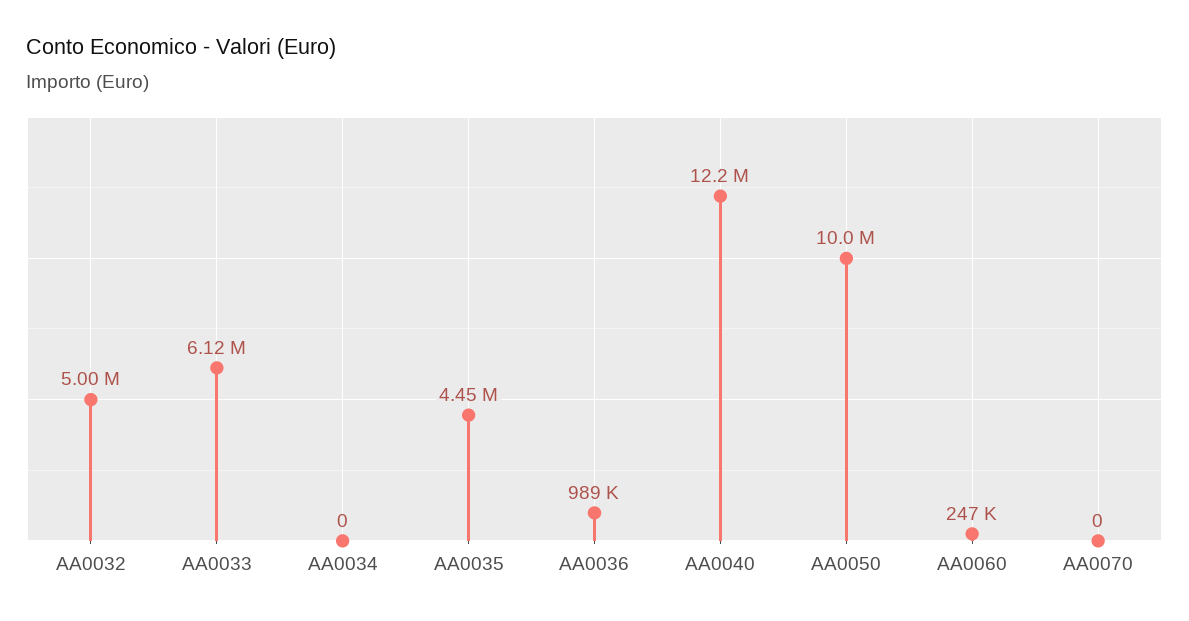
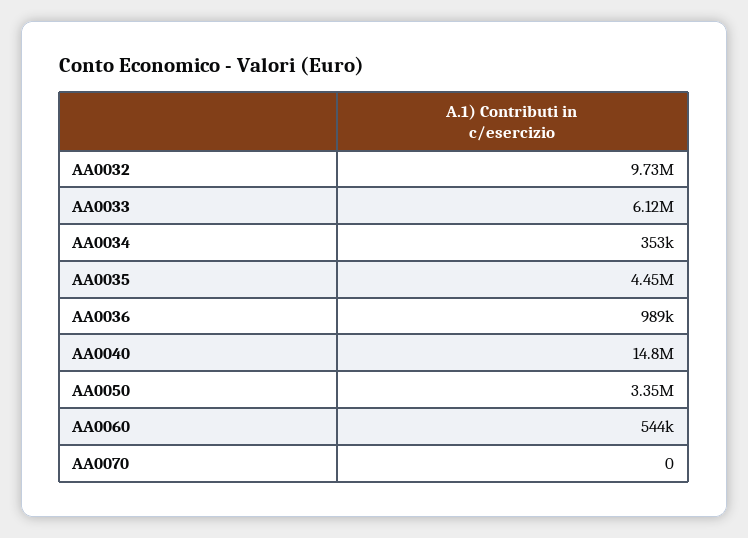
AA0032: 5000000 -> 9730000
AA0034: 0 -> 353000
AA0040: 12200000 -> 14800000
AA0050: 10000000 -> 3350000
AA0060: 247000 -> 544000

